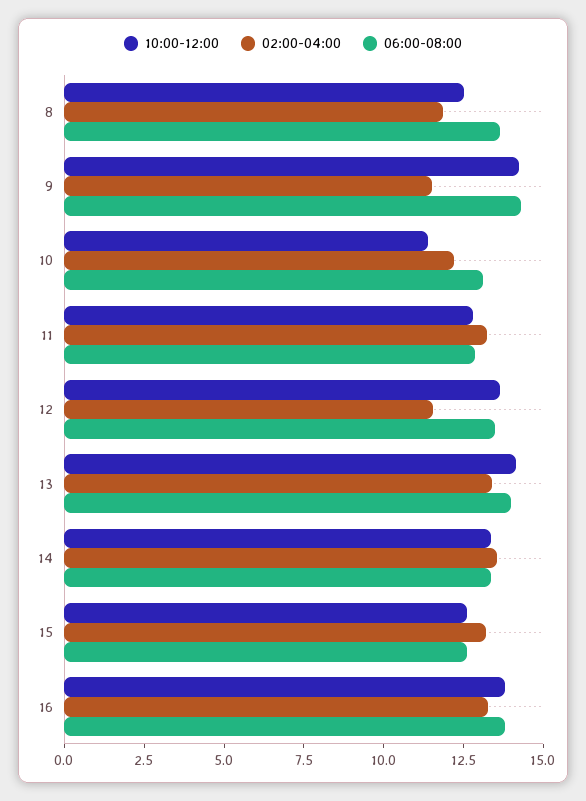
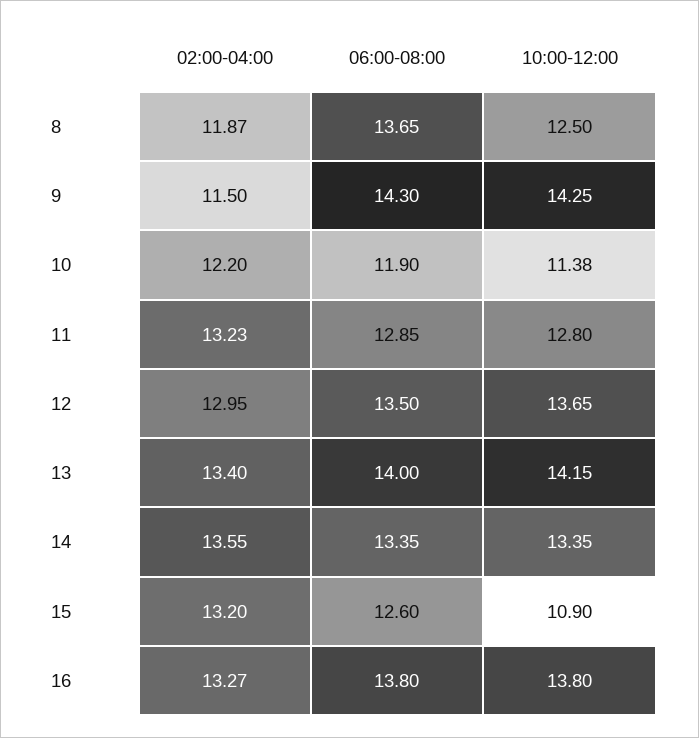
06:00-08:00, 10: 13 -> 11.9
02:00-04:00, 12: 11.5 -> 12.95
10:00-12:00, 15: 12.5 -> 10.9

